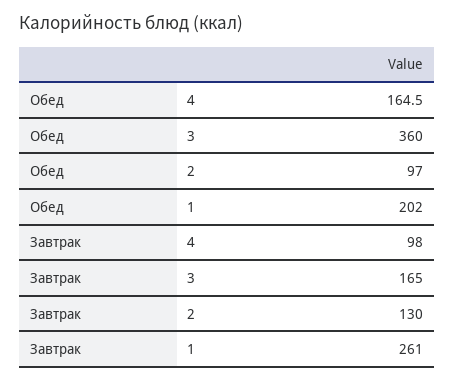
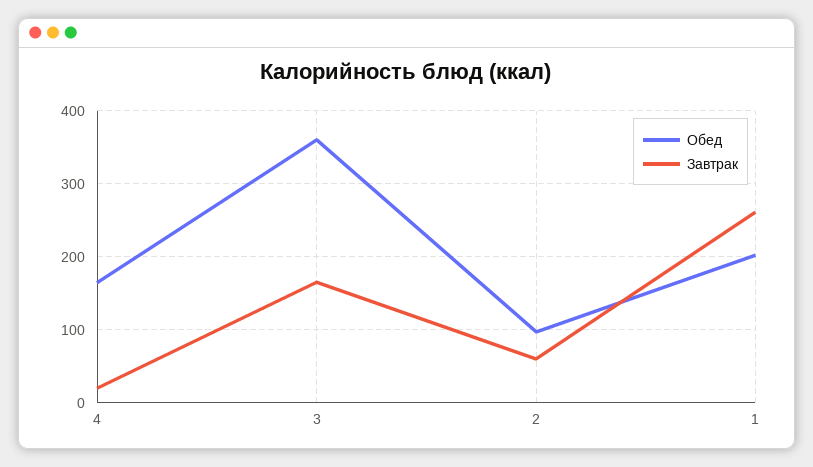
Завтрак, 4: 98 -> 20
Завтрак, 2: 130 -> 60

